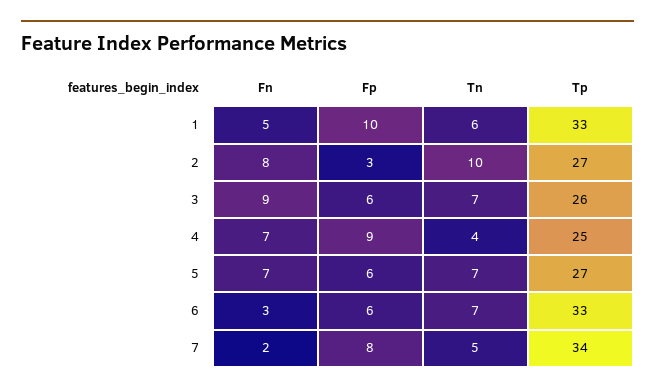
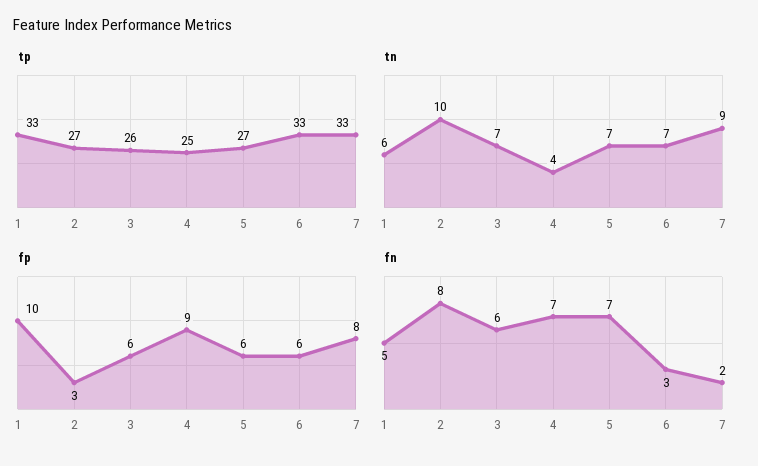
Fn, 3: 9 -> 6
Tn, 7: 5 -> 9
Tp, 7: 34 -> 33

